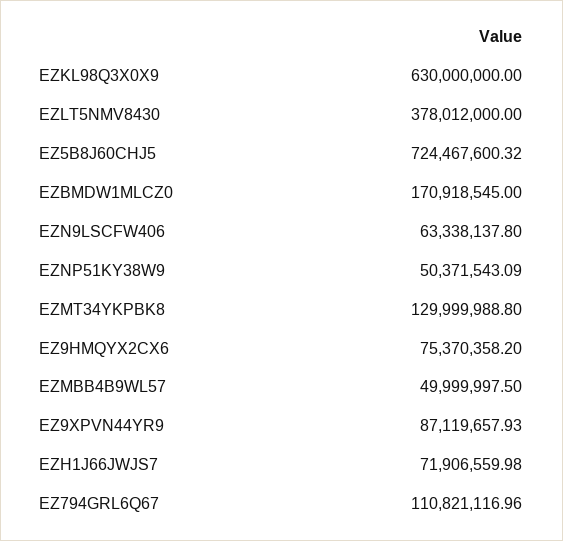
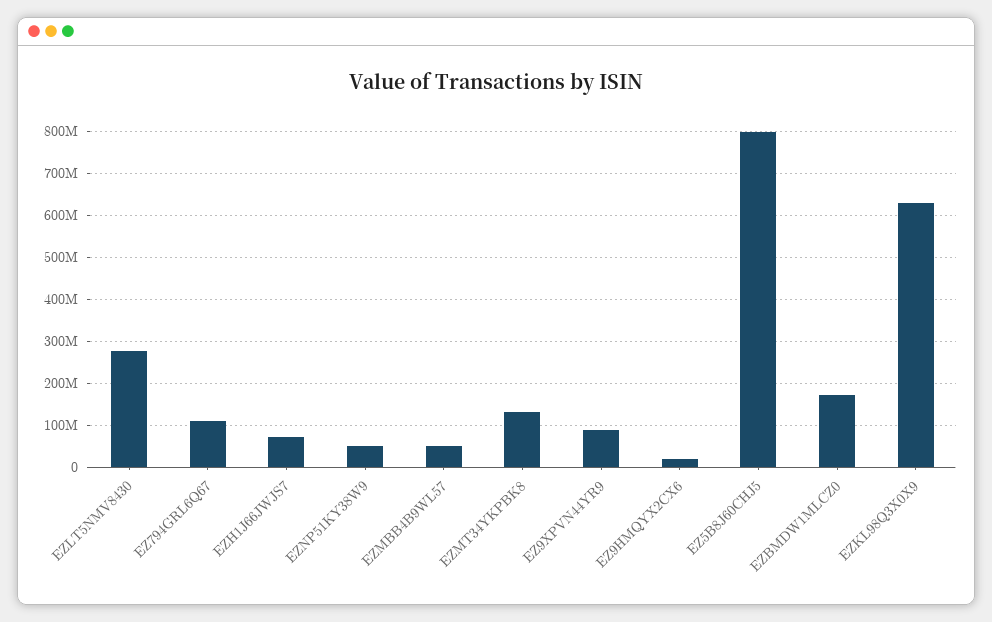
EZLT5NMV8430: 378012000 -> 280000000
EZ5B8J60CHJ5: 724467600.32 -> 800000000
EZN9LSCFW406: 63338137.8 -> none
EZ9HMQYX2CX6: 75370358.2 -> 20000000

